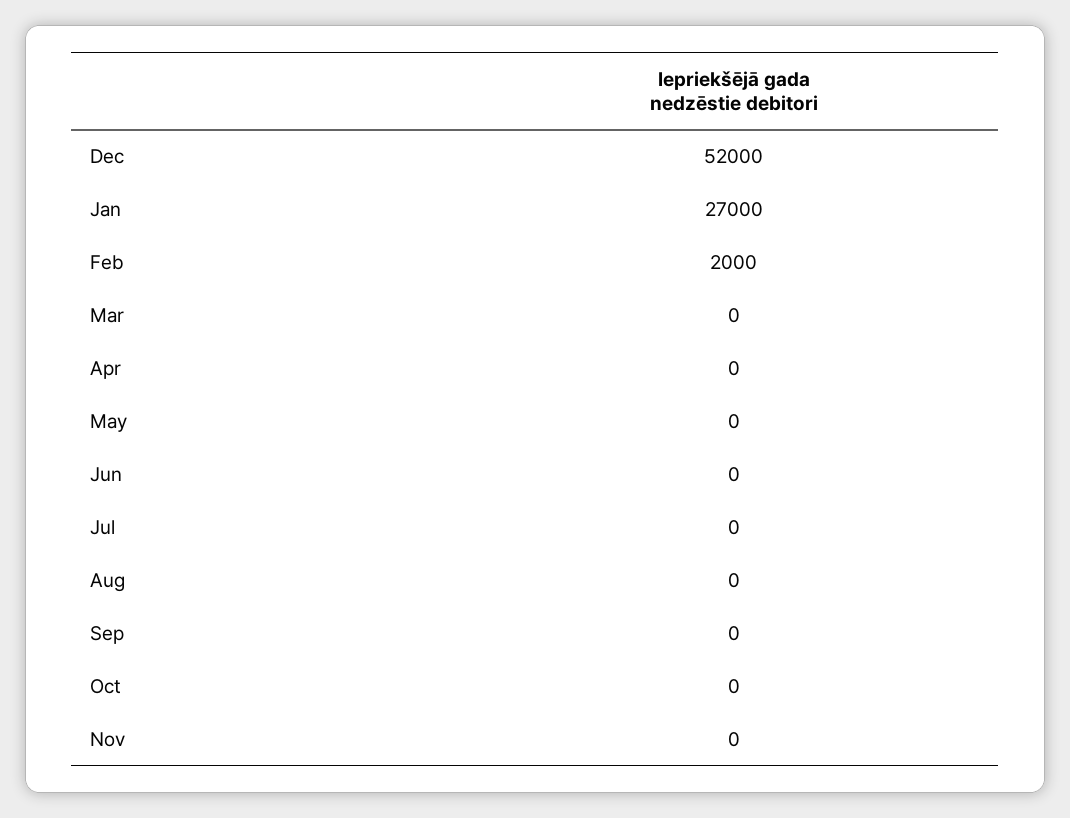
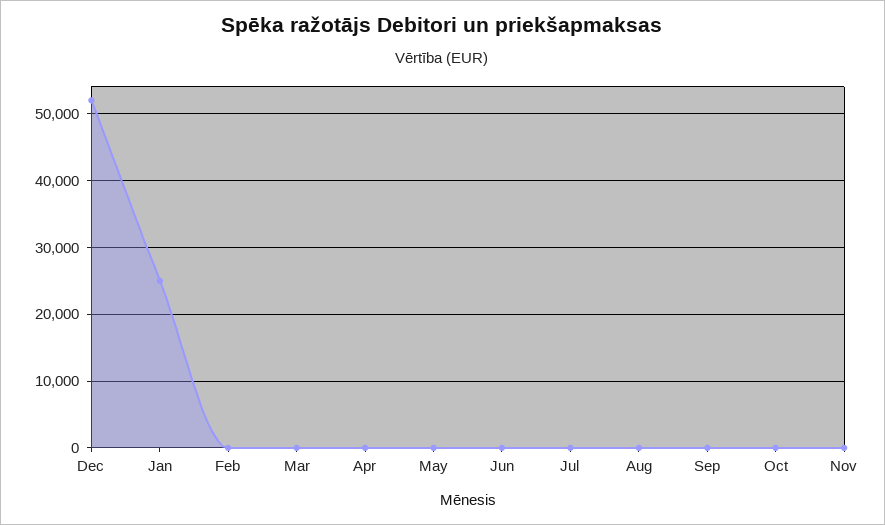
Jan: 27000 -> 25000
Feb: 2000 -> 0

